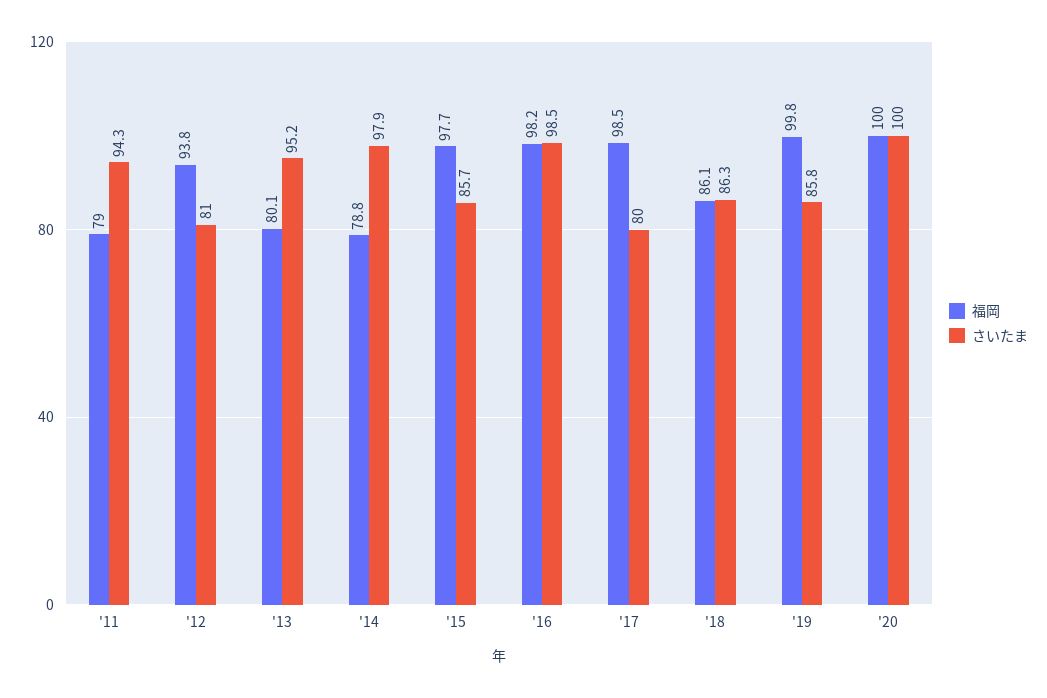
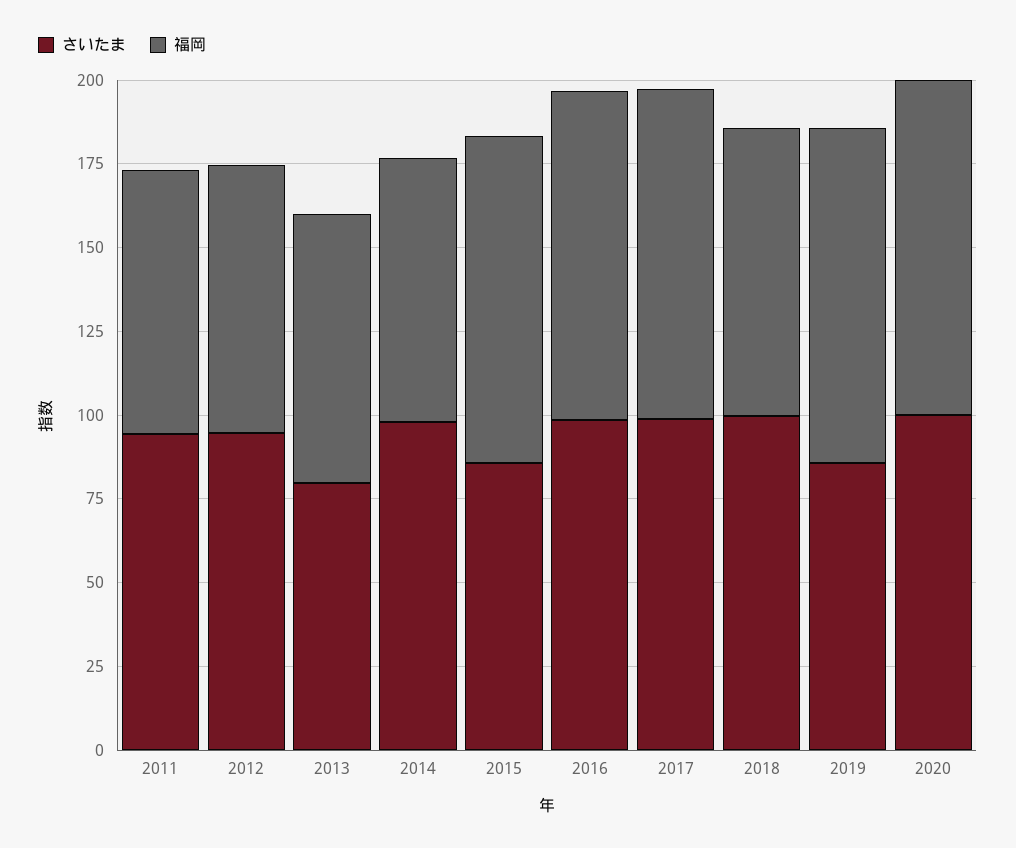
福岡, '12: 93.8 -> 80
さいたま, '12: 81 -> 95
さいたま, '13: 95.2 -> 80
さいたま, '17: 80 -> 100
さいたま, '18: 86.3 -> 100

